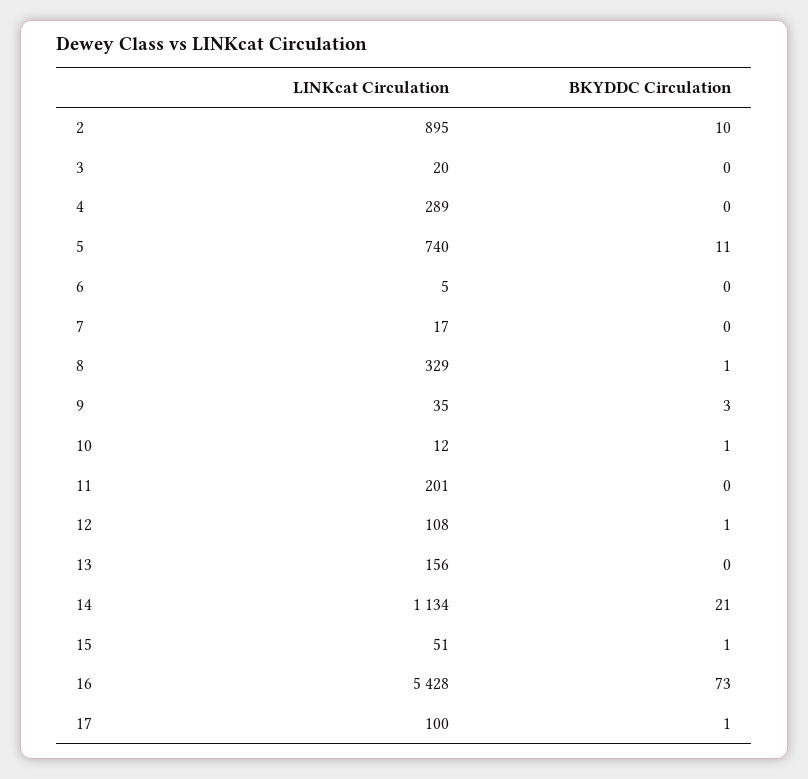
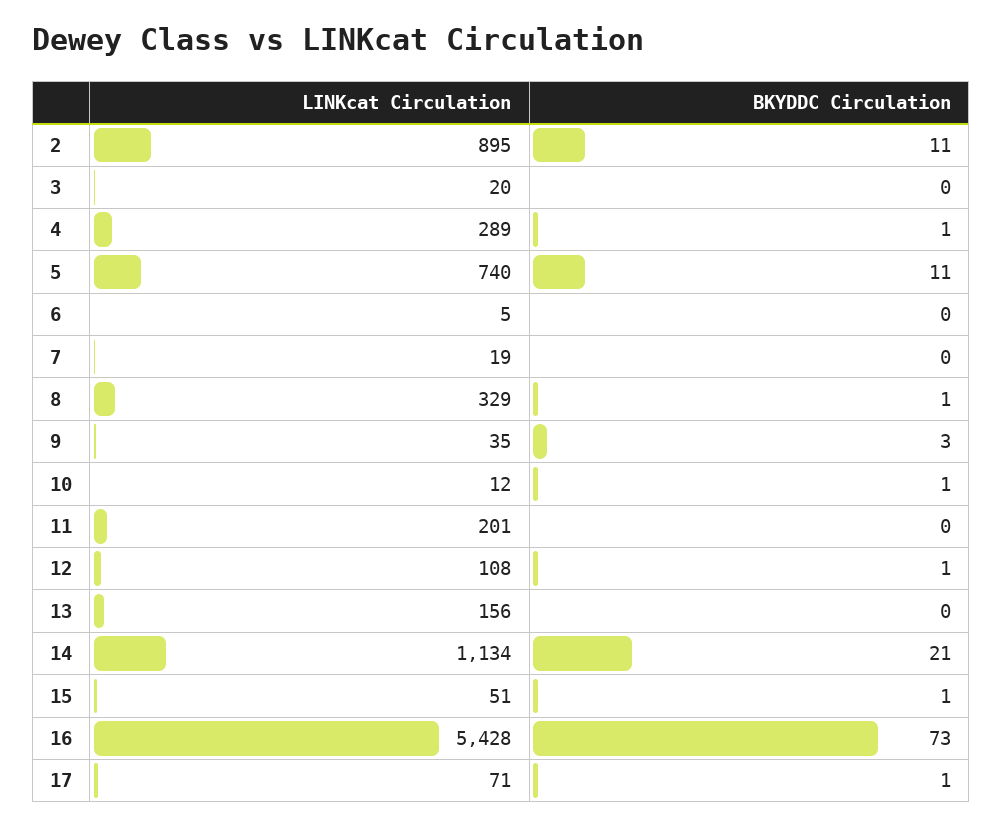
BKYDDC Circulation, 2: 10 -> 11
BKYDDC Circulation, 4: 0 -> 1
LINKcat Circulation, 7: 17 -> 19
LINKcat Circulation, 17: 100 -> 71

